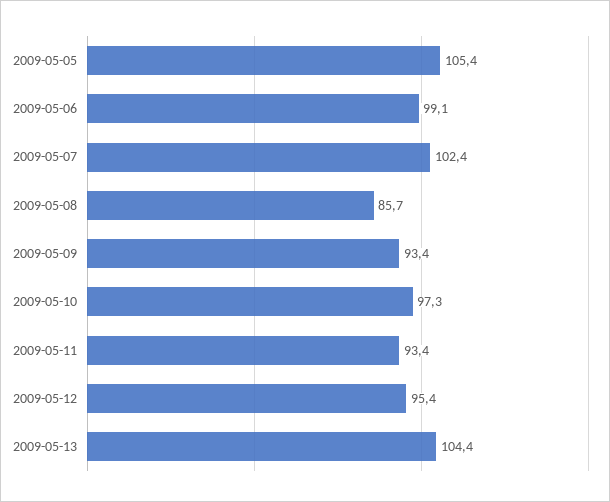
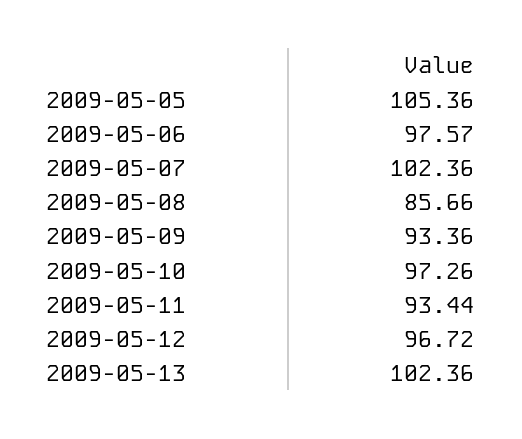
2009-05-06: 99.1 -> 97.57
2009-05-12: 95.4 -> 96.72
2009-05-13: 104.4 -> 102.36

